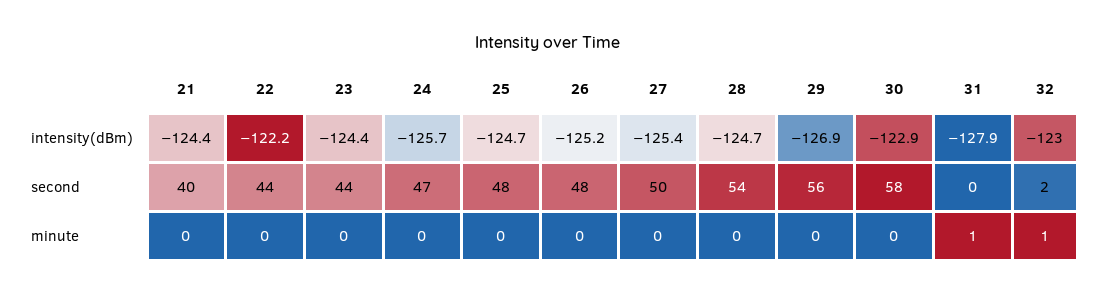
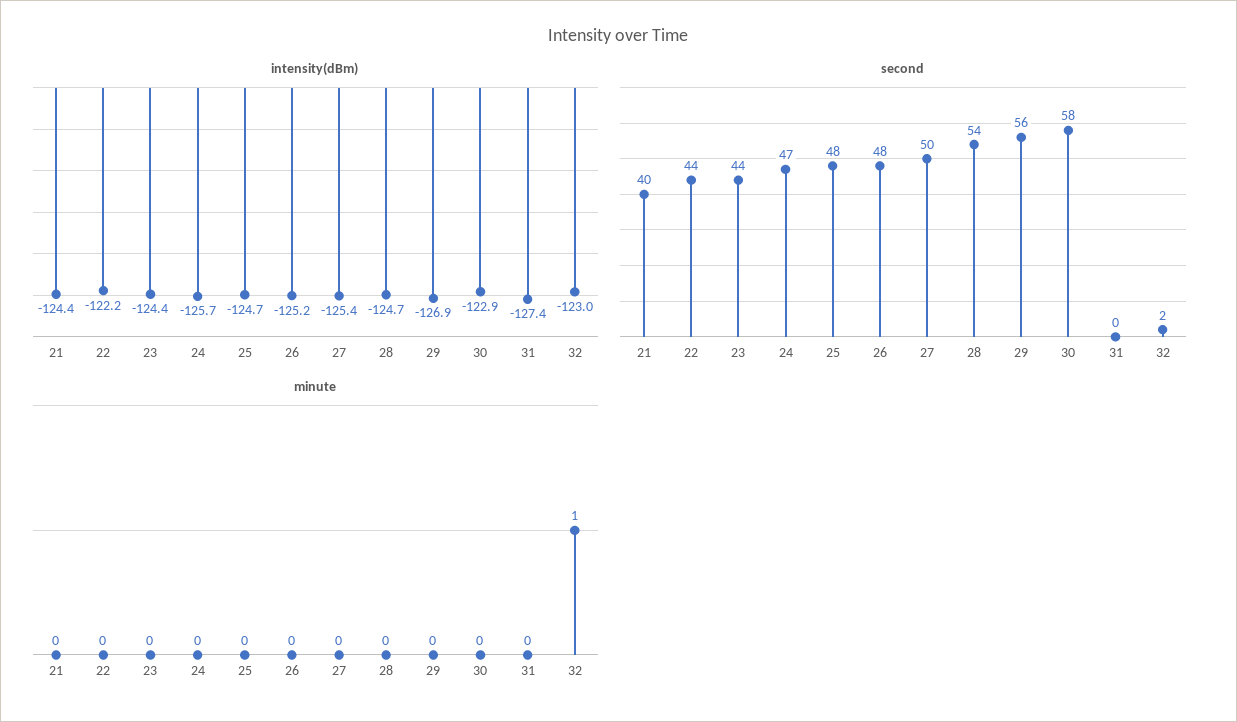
intensity(dBm), 31: -127.9 -> -127.4
minute, 31: 1 -> 0

